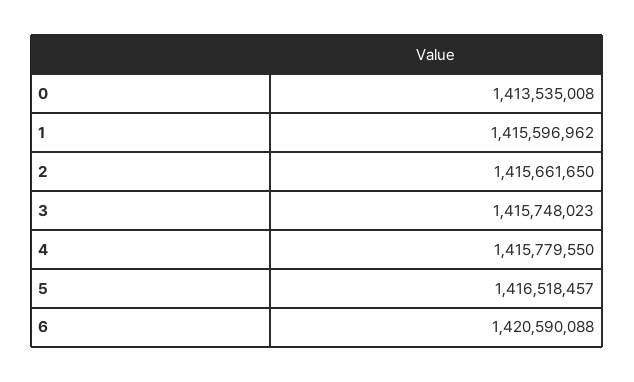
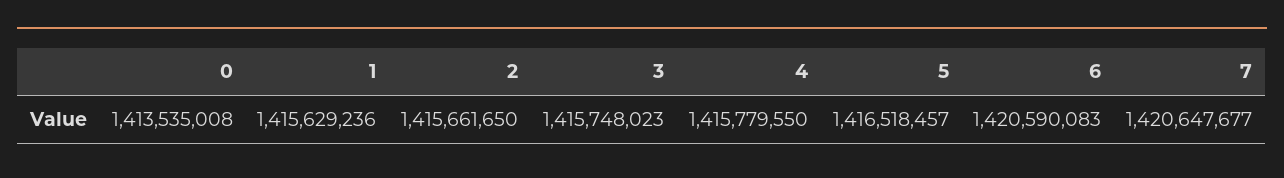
1: 1415596962 -> 1415629236
6: 1420590088 -> 1420590083
7: none -> 1420647677

